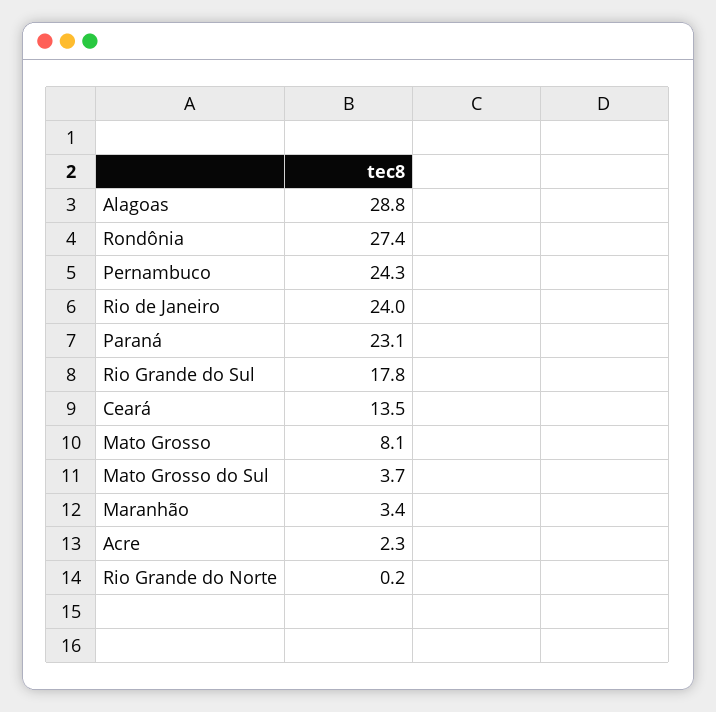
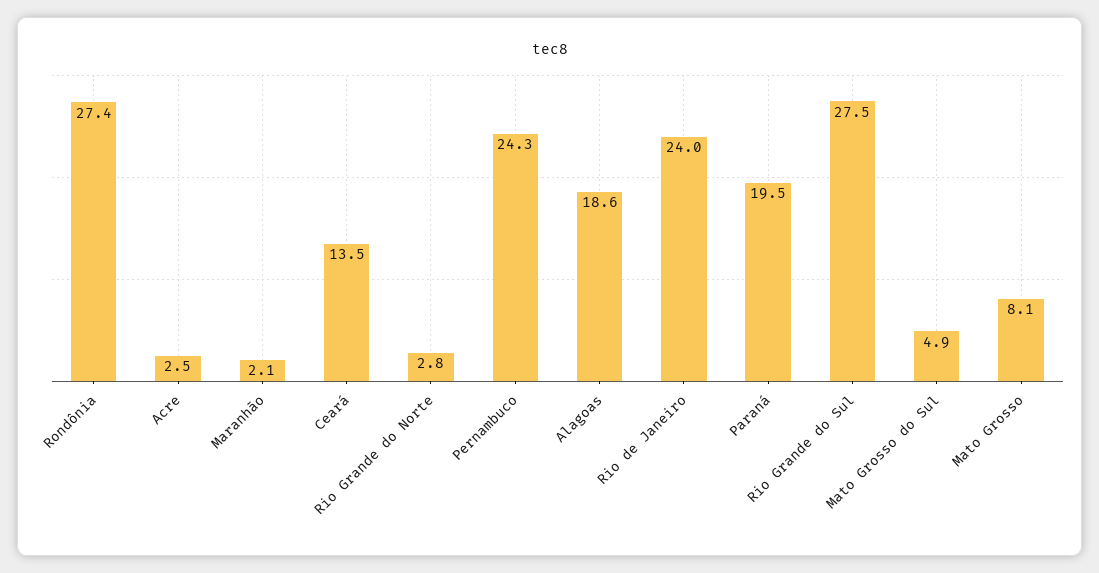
Alagoas: 28.8 -> 18.6
Paraná: 23.1 -> 19.5
Rio Grande do Sul: 17.8 -> 27.5
Mato Grosso do Sul: 3.7 -> 4.9
Maranhão: 3.4 -> 2.1
Acre: 2.3 -> 2.5
Rio Grande do Norte: 0.2 -> 2.8

